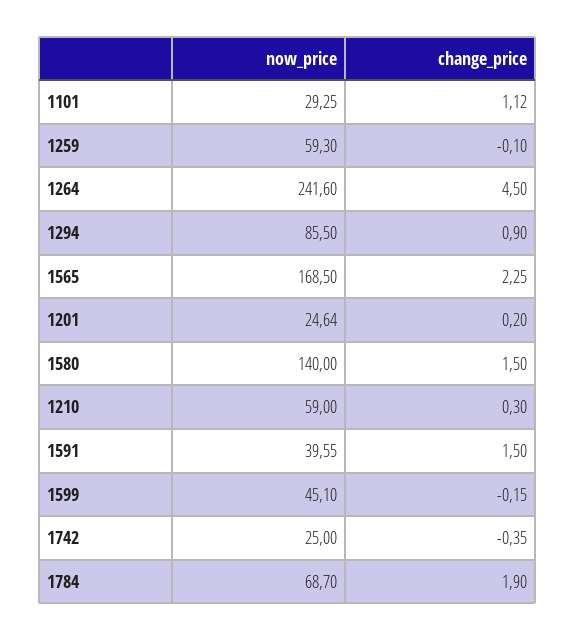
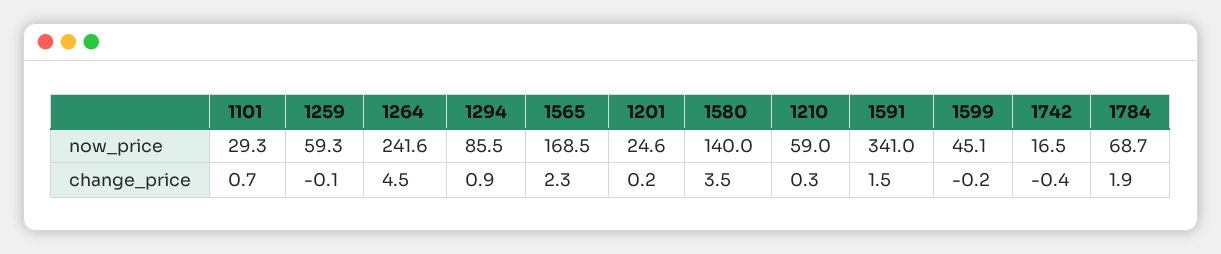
change_price, 1101: 1.12 -> 0.7
change_price, 1580: 1.5 -> 3.5
now_price, 1591: 39.55 -> 341
now_price, 1742: 25 -> 16.5

